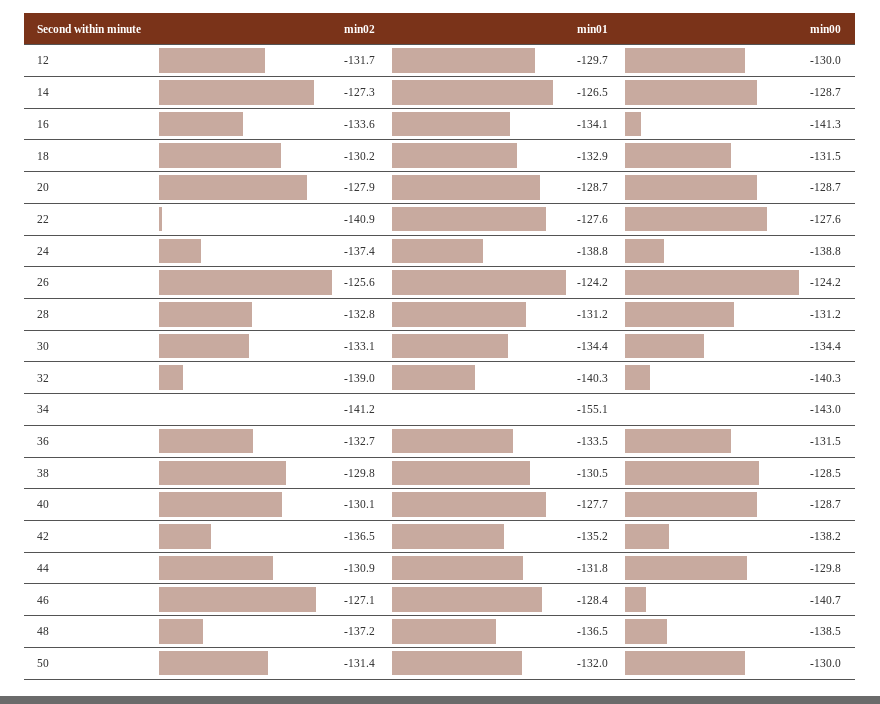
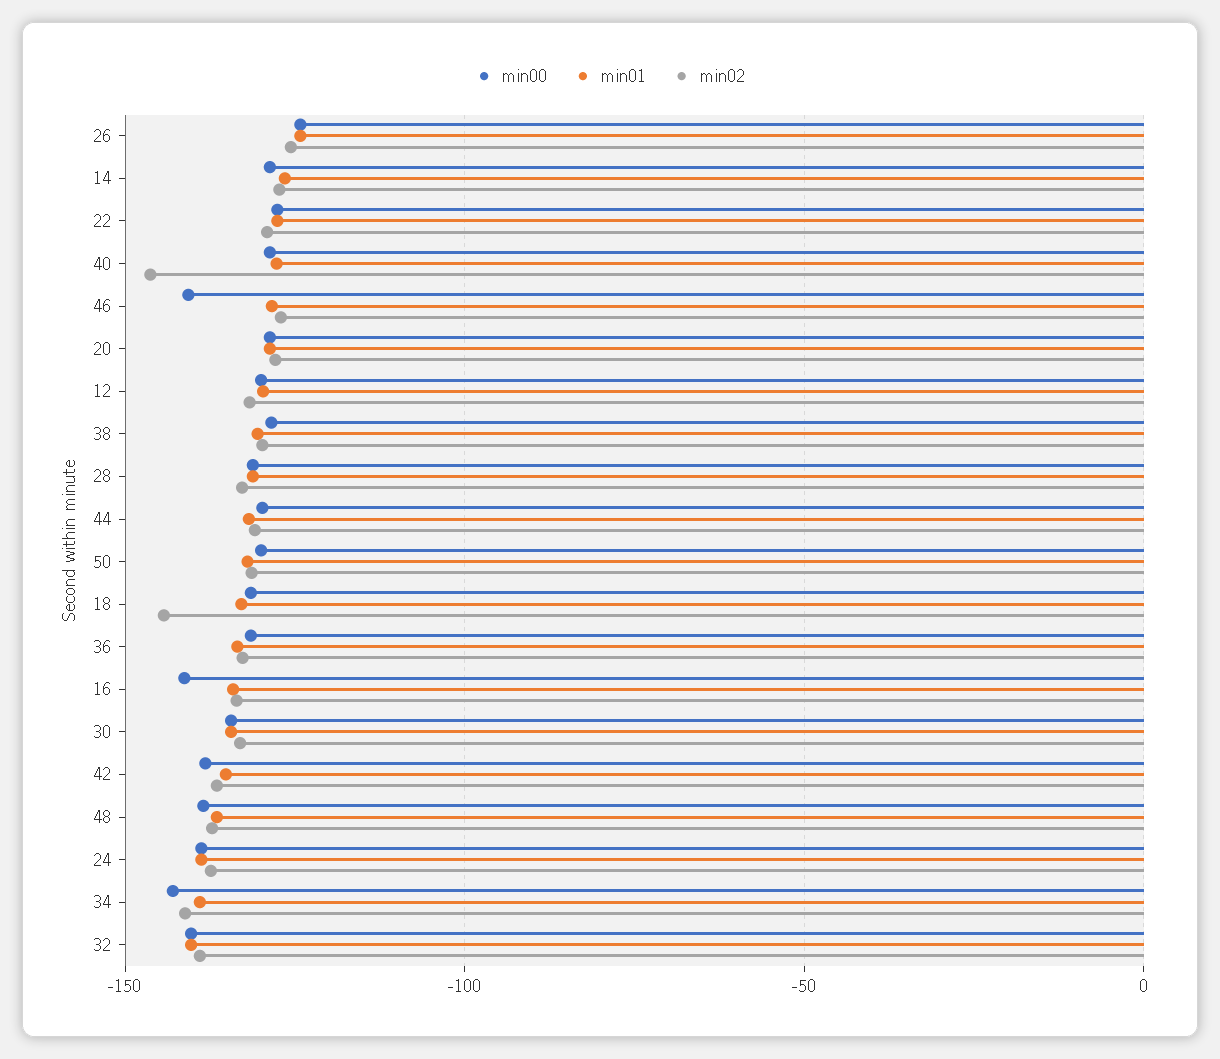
min02, 18: -130.2 -> -145
min02, 22: -140.9 -> -130
min01, 34: -155.1 -> -140
min02, 40: -130.1 -> -145

